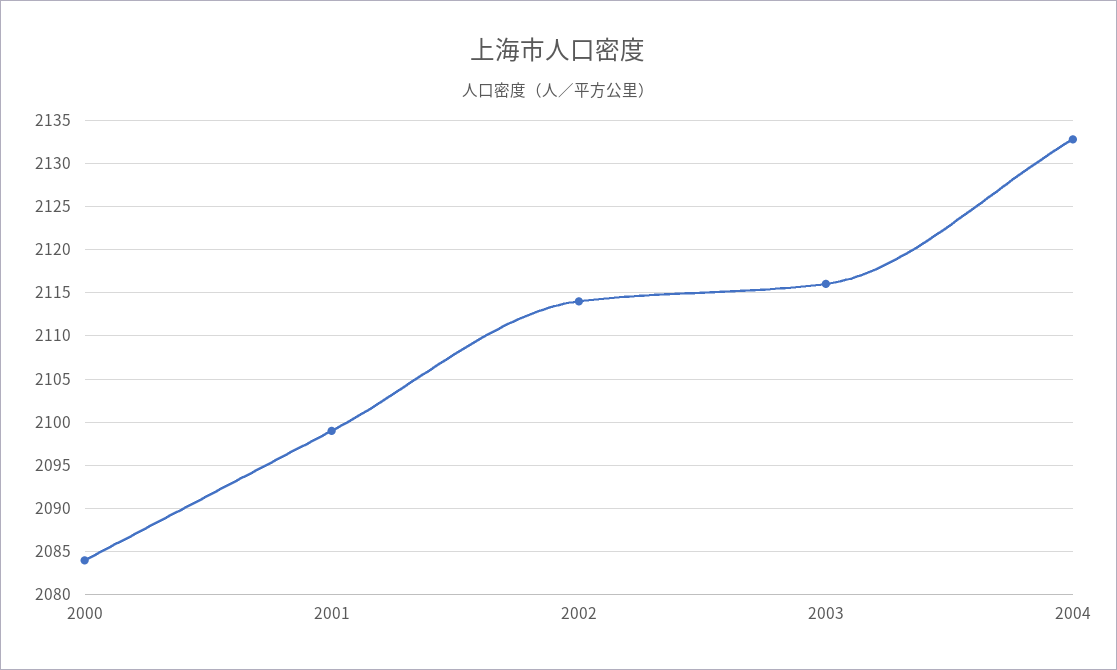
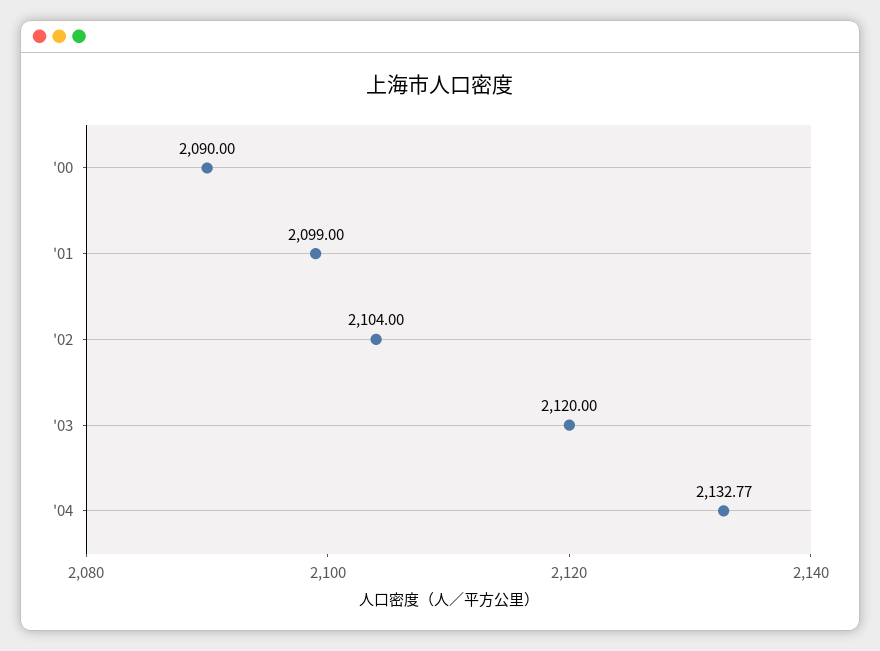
2000: 2084 -> 2090
2002: 2114 -> 2104
2003: 2116 -> 2120

